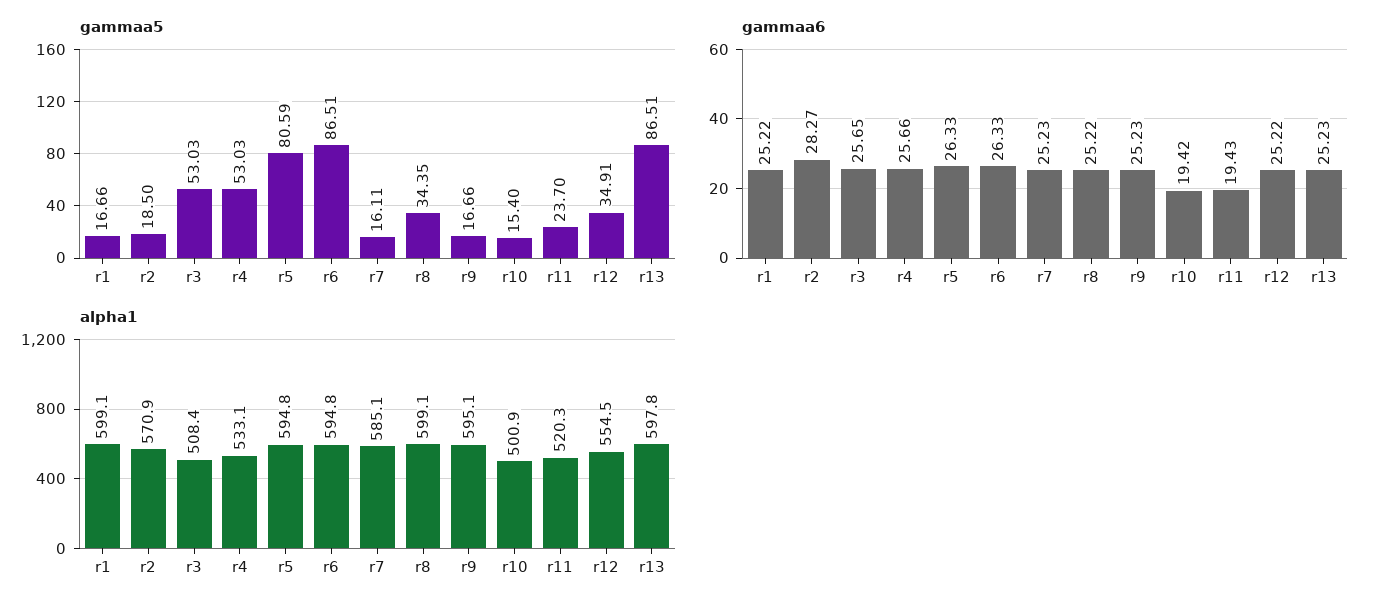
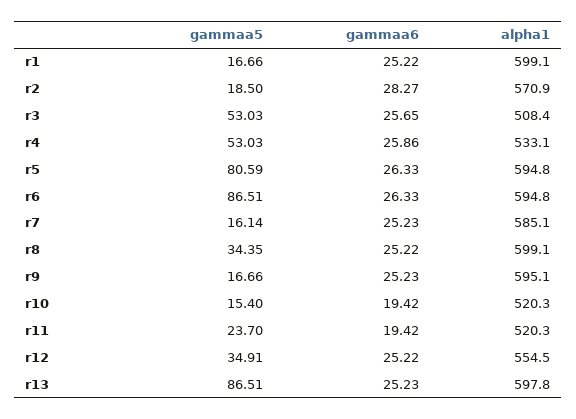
gammaa5, r7: 16.11 -> 16.14
gammaa6, r4: 25.66 -> 25.86
gammaa6, r11: 19.43 -> 19.42
alpha1, r10: 500.9 -> 520.3

